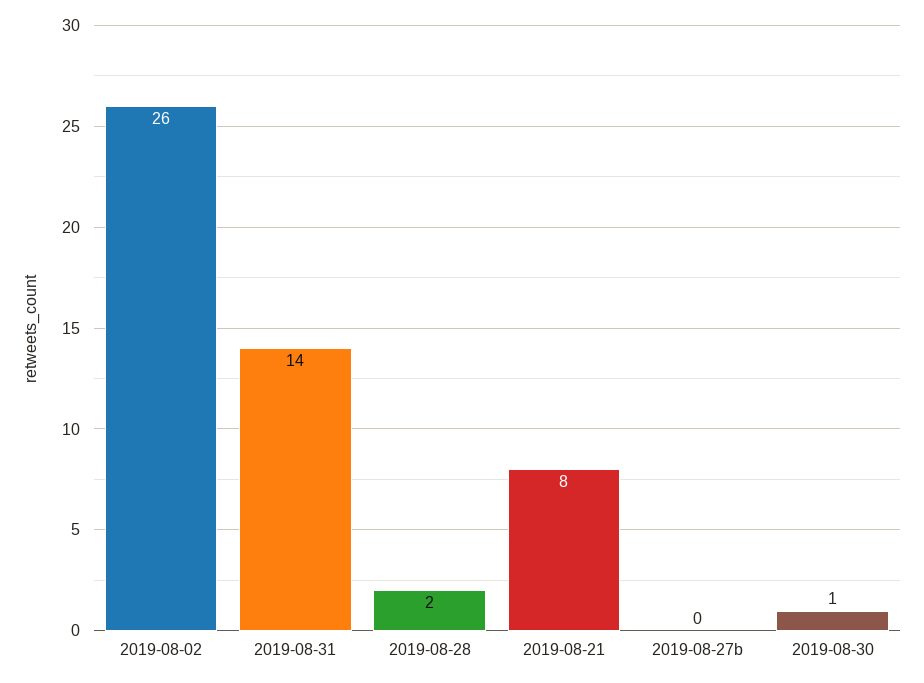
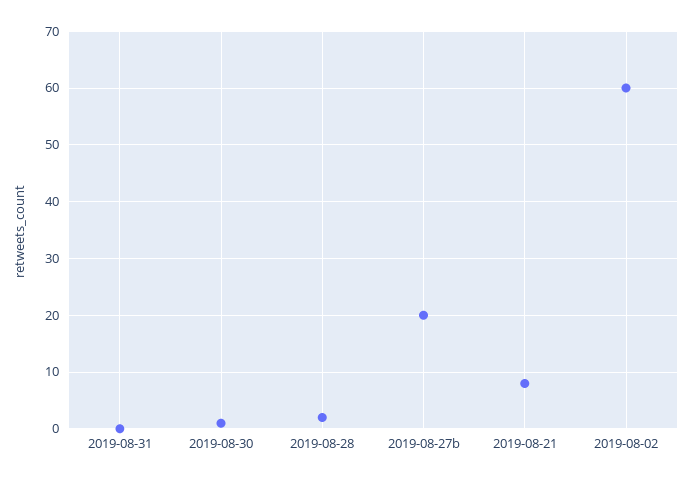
2019-08-02: 26 -> 60
2019-08-31: 14 -> 0
2019-08-27b: 0 -> 20

